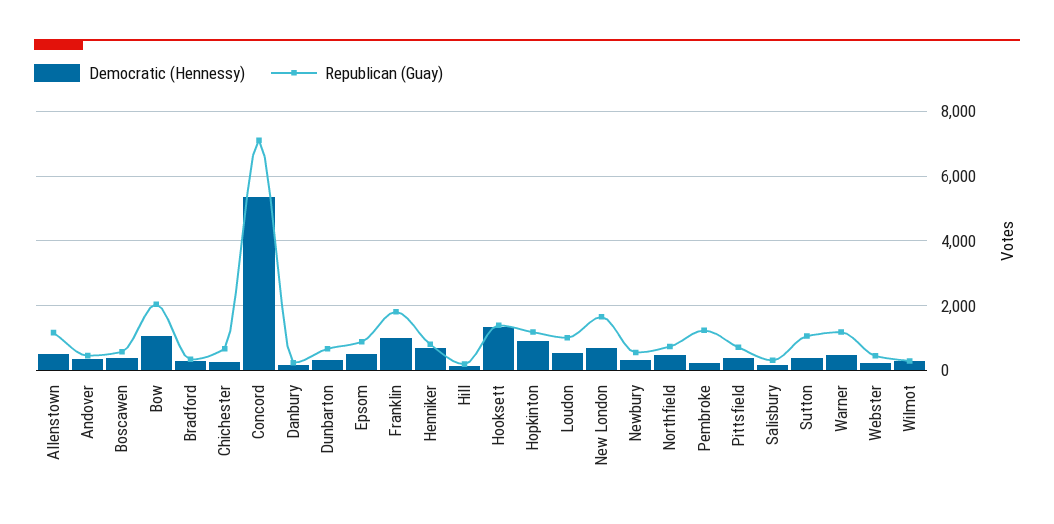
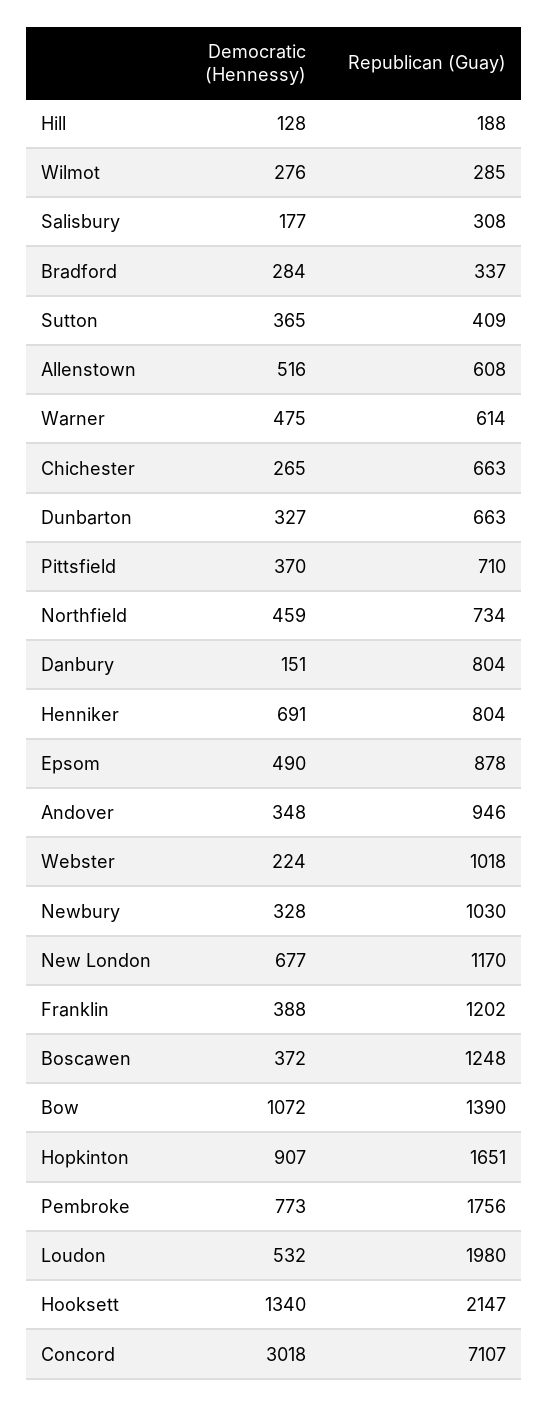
Republican (Guay), Allenstown: 1200 -> 608
Republican (Guay), Andover: 400 -> 946
Republican (Guay), Boscawen: 600 -> 1248
Republican (Guay), Bow: 2000 -> 1390
Democratic (Hennessy), Concord: 5400 -> 3018
Republican (Guay), Danbury: 200 -> 804
Democratic (Hennessy), Franklin: 1000 -> 388
Republican (Guay), Franklin: 1800 -> 1202
Republican (Guay), Hooksett: 1400 -> 2147
Republican (Guay), Hopkinton: 1200 -> 1651
Republican (Guay), Loudon: 1000 -> 1980
Republican (Guay), New London: 1600 -> 1170
Republican (Guay), Newbury: 600 -> 1030
Democratic (Hennessy), Pembroke: 200 -> 773
Republican (Guay), Pembroke: 1200 -> 1756
Republican (Guay), Sutton: 1000 -> 409
Republican (Guay), Warner: 1200 -> 614
Republican (Guay), Webster: 400 -> 1018

